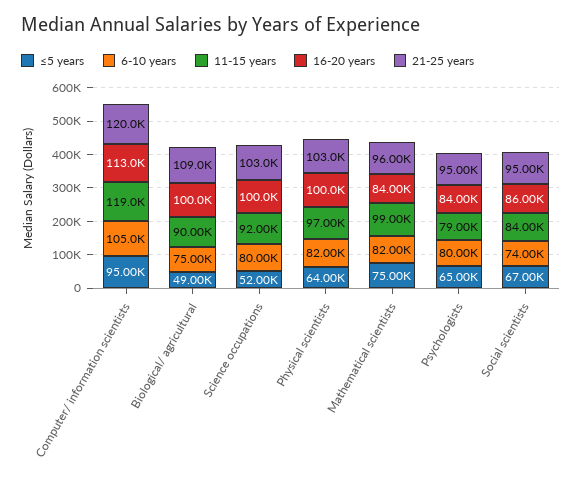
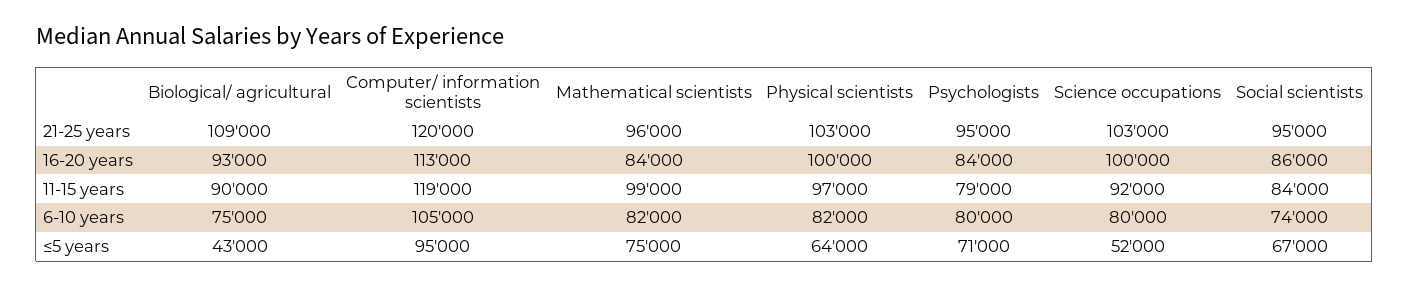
≤5 years, Biological/ agricultural: 49000 -> 43000
16-20 years, Biological/ agricultural: 100000 -> 93000
≤5 years, Psychologists: 65000 -> 71000

